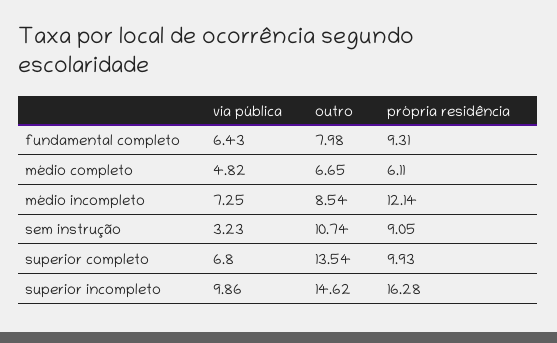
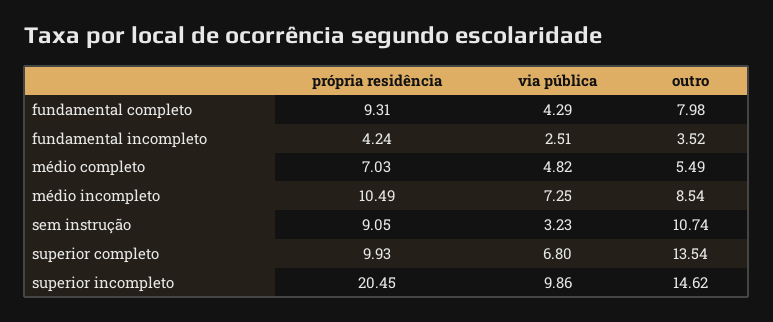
via pública, fundamental completo: 6.43 -> 4.29
outro, médio completo: 6.65 -> 5.49
própria residência, médio completo: 6.11 -> 7.03
própria residência, médio incompleto: 12.14 -> 10.49
própria residência, superior incompleto: 16.28 -> 20.45
própria residência, fundamental incompleto: none -> 4.24
via pública, fundamental incompleto: none -> 2.51
outro, fundamental incompleto: none -> 3.52

